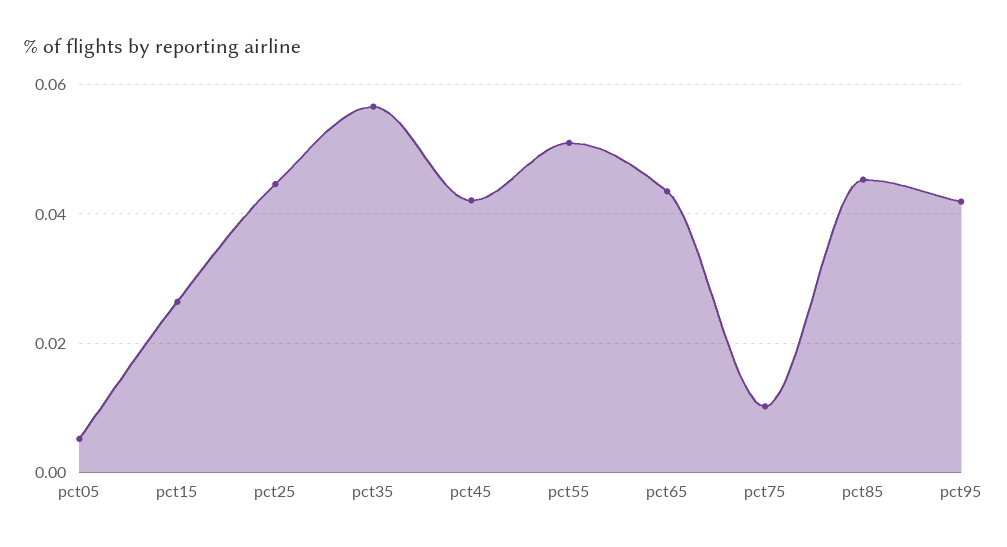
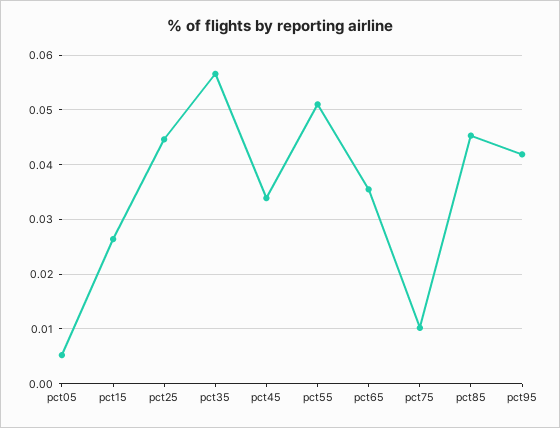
pct45: 0.042 -> 0.034
pct65: 0.044 -> 0.036

